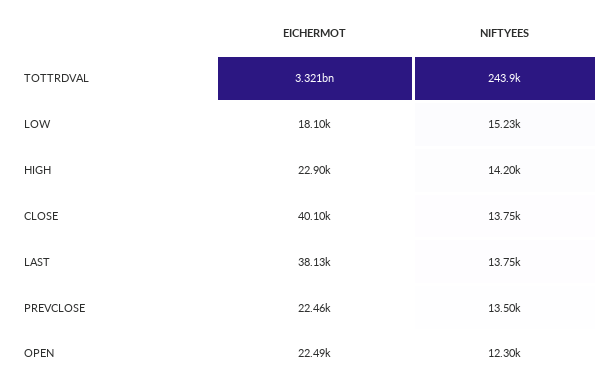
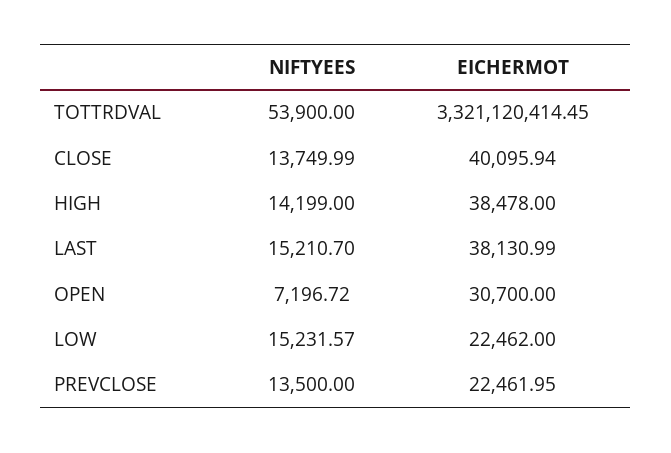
NIFTYEES, TOTTRDVAL: 243900 -> 53900
EICHERMOT, LOW: 18100 -> 22462
EICHERMOT, HIGH: 22900 -> 38478
NIFTYEES, LAST: 13750 -> 15210.7
EICHERMOT, OPEN: 22490 -> 30700
NIFTYEES, OPEN: 12300 -> 7196.72

